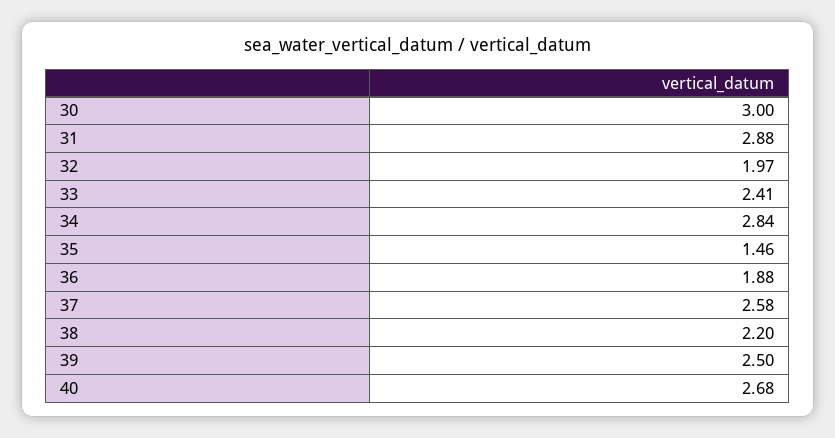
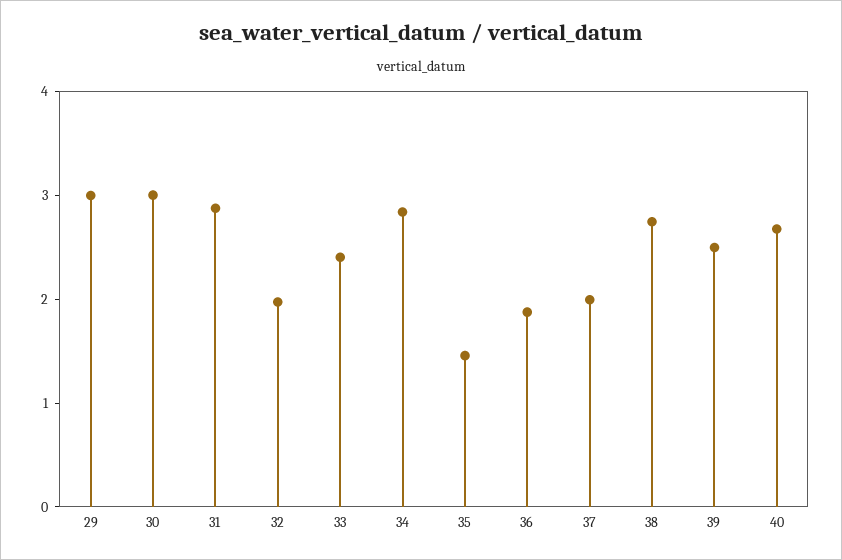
37: 2.58 -> 2
38: 2.2 -> 2.8
29: none -> 3

